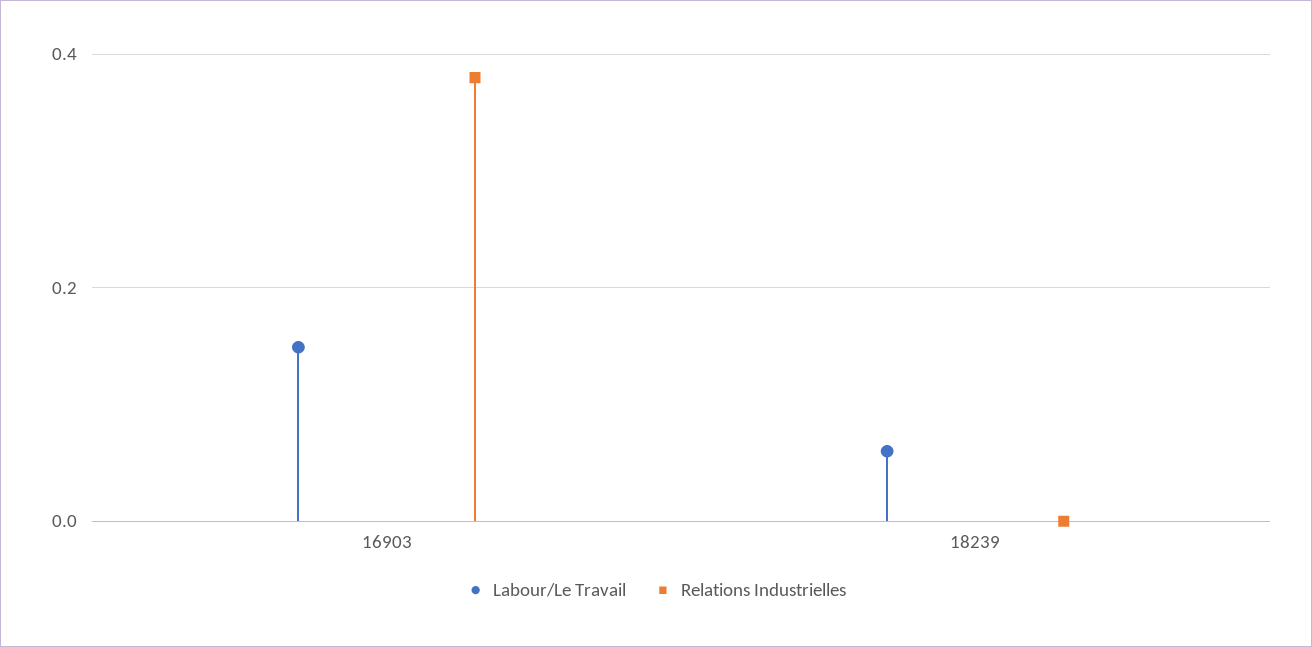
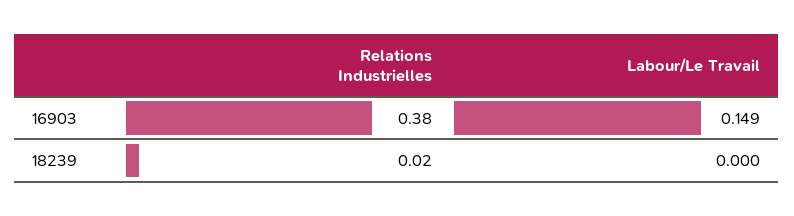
Labour/Le Travail, 18239: 0.06 -> 0
Relations Industrielles, 18239: 0 -> 0.02

